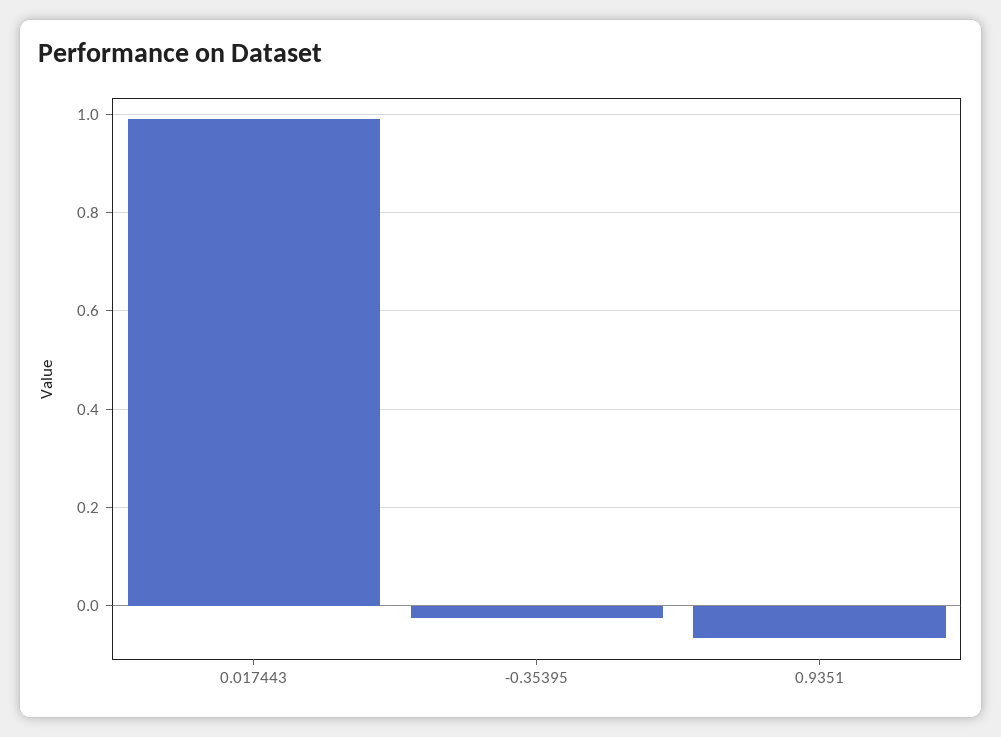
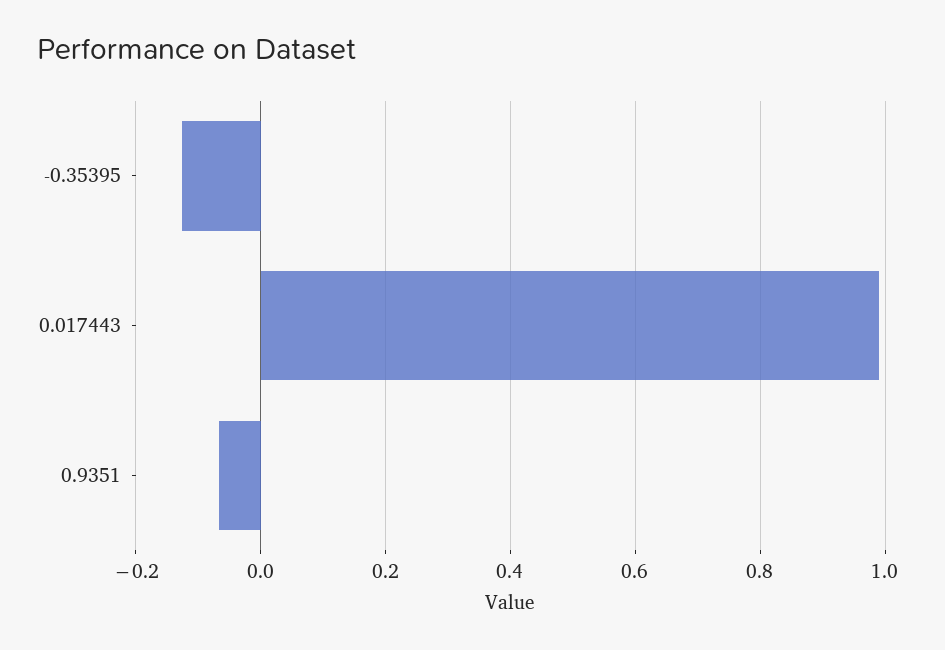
-0.35395: -0.02 -> -0.12

